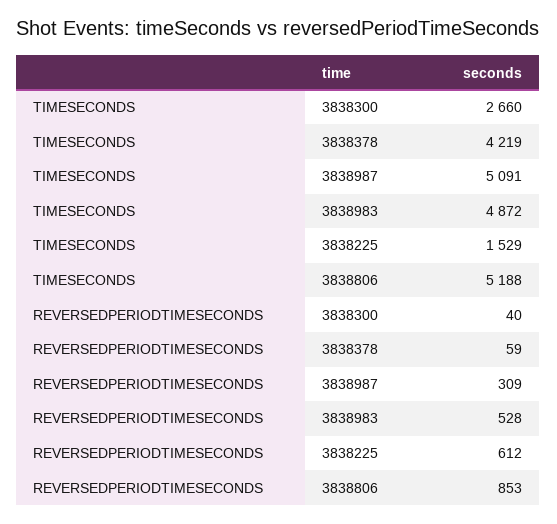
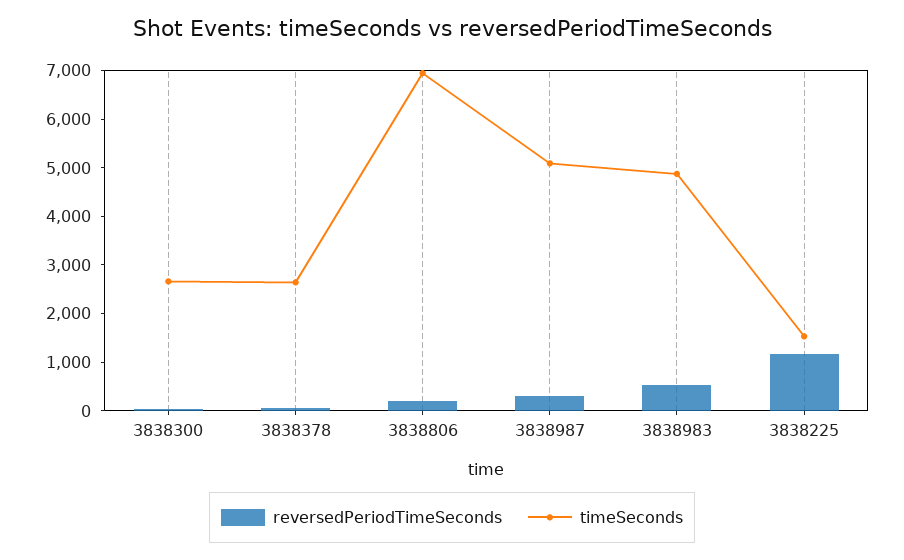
TIMESECONDS, 3838378: 4219 -> 2600
TIMESECONDS, 3838806: 5188 -> 7000
REVERSEDPERIODTIMESECONDS, 3838225: 612 -> 1200
REVERSEDPERIODTIMESECONDS, 3838806: 853 -> 200

